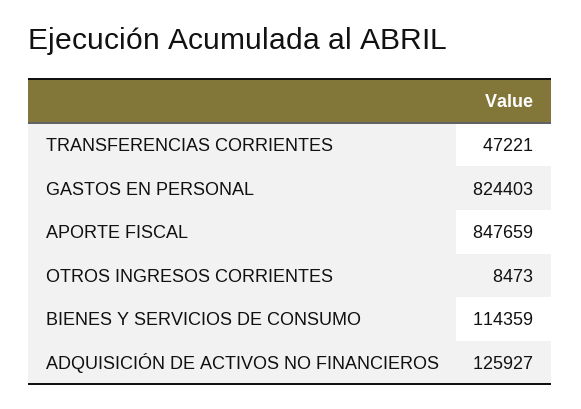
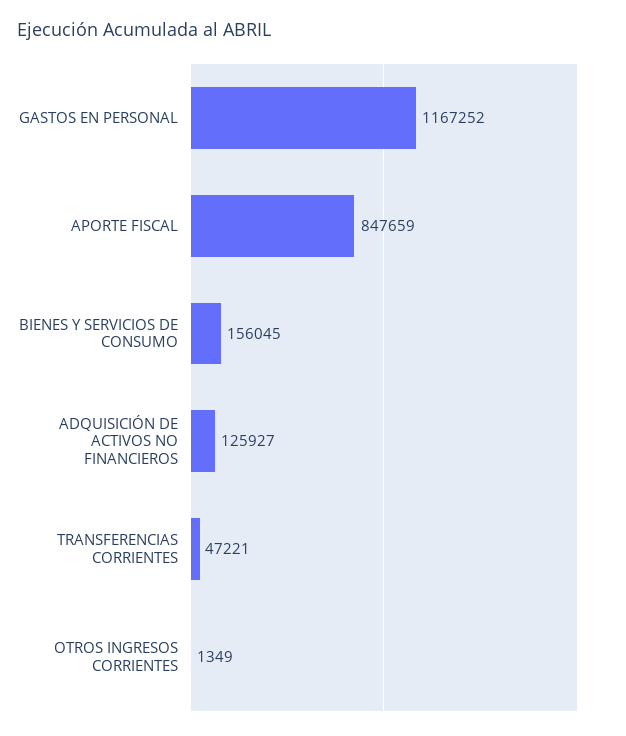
GASTOS EN PERSONAL: 824403 -> 1167252
OTROS INGRESOS CORRIENTES: 8473 -> 1349
BIENES Y SERVICIOS DE CONSUMO: 114359 -> 156045

